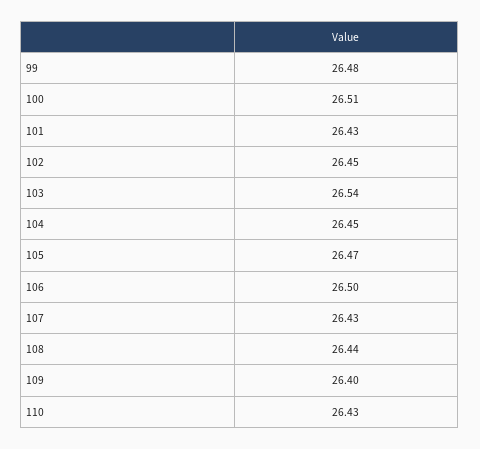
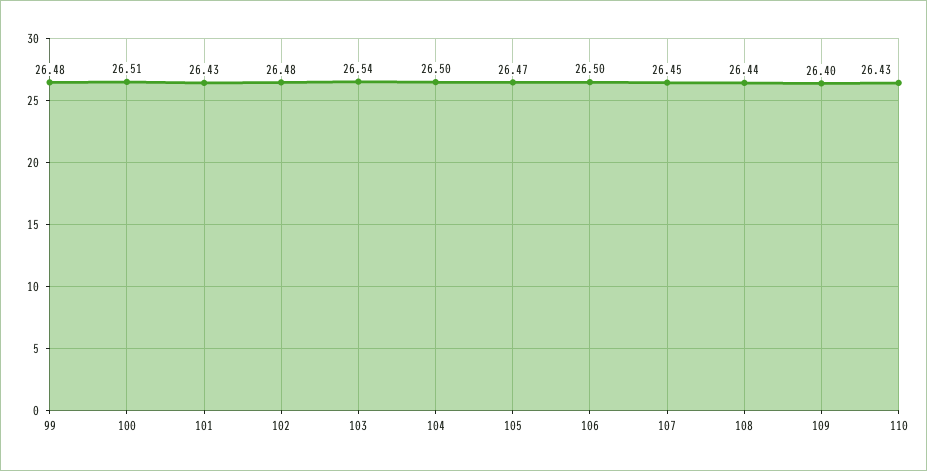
102: 26.45 -> 26.48
104: 26.45 -> 26.5
107: 26.43 -> 26.45

